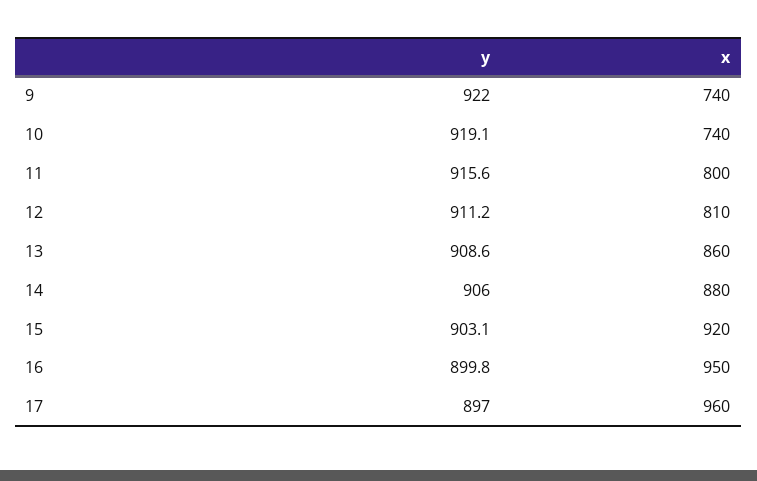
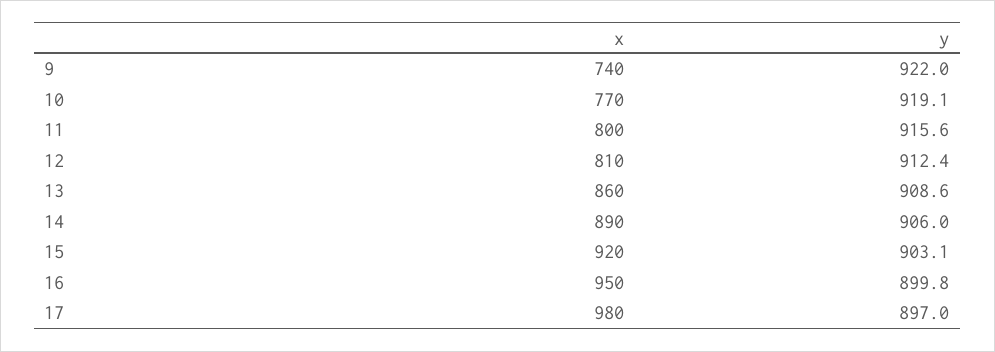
x, 10: 740 -> 770
y, 12: 911.2 -> 912.4
x, 14: 880 -> 890
x, 17: 960 -> 980

